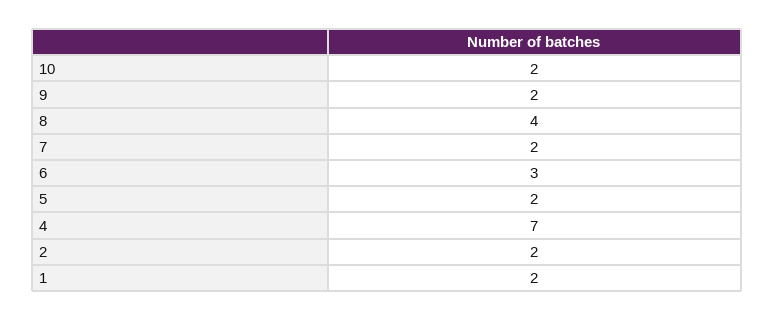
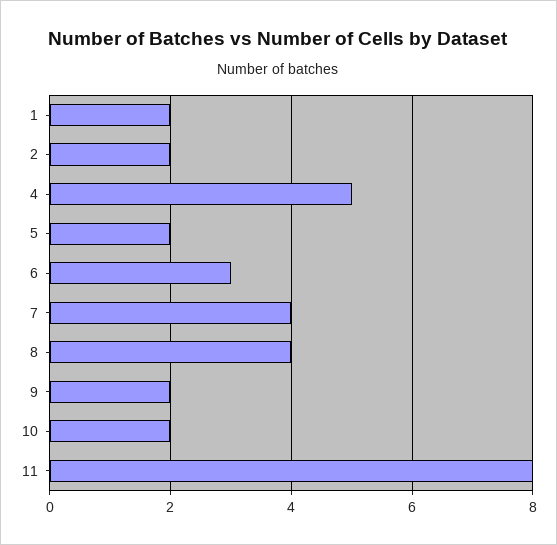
7: 2 -> 4
4: 7 -> 5
11: none -> 8

